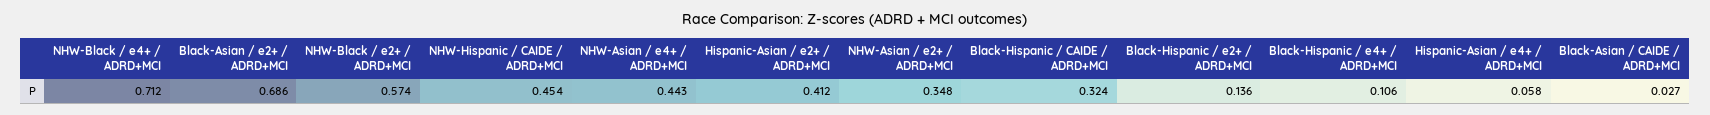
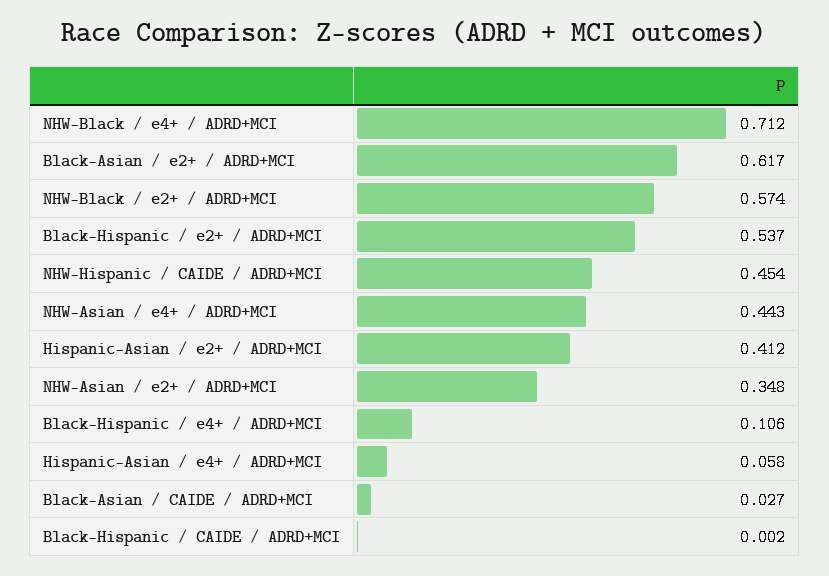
Black-Asian / e2+ / ADRD+MCI: 0.686 -> 0.617
Black-Hispanic / CAIDE / ADRD+MCI: 0.324 -> 0.002
Black-Hispanic / e2+ / ADRD+MCI: 0.136 -> 0.537

